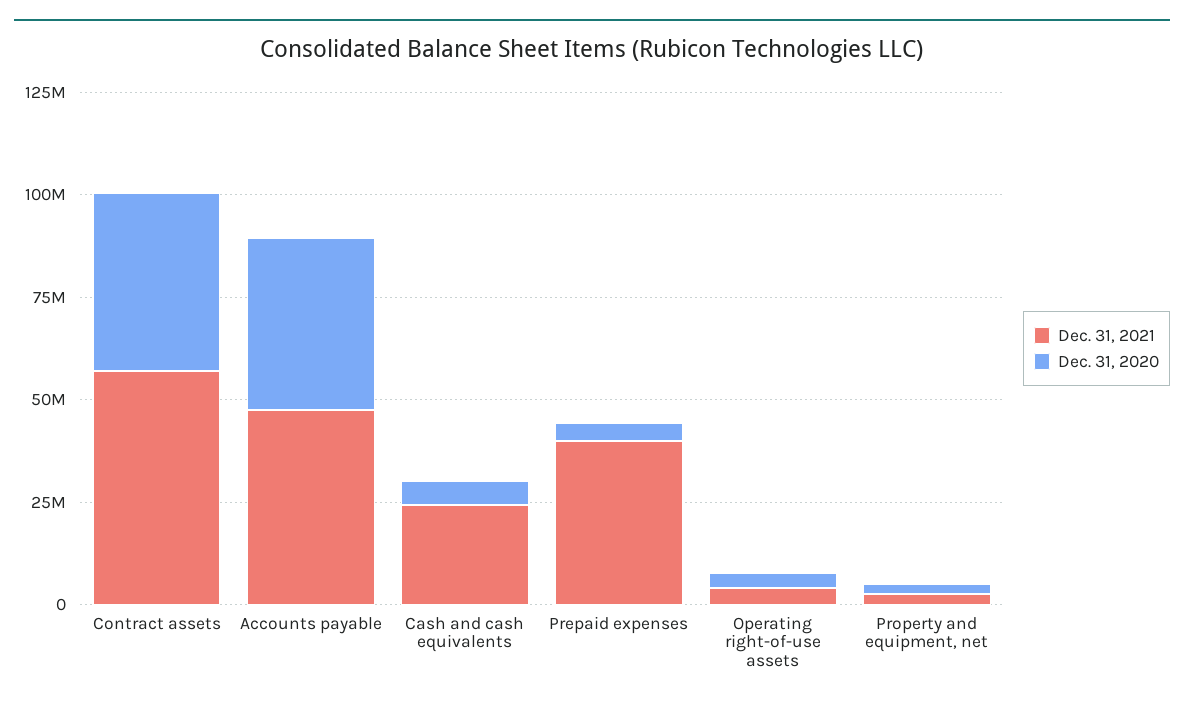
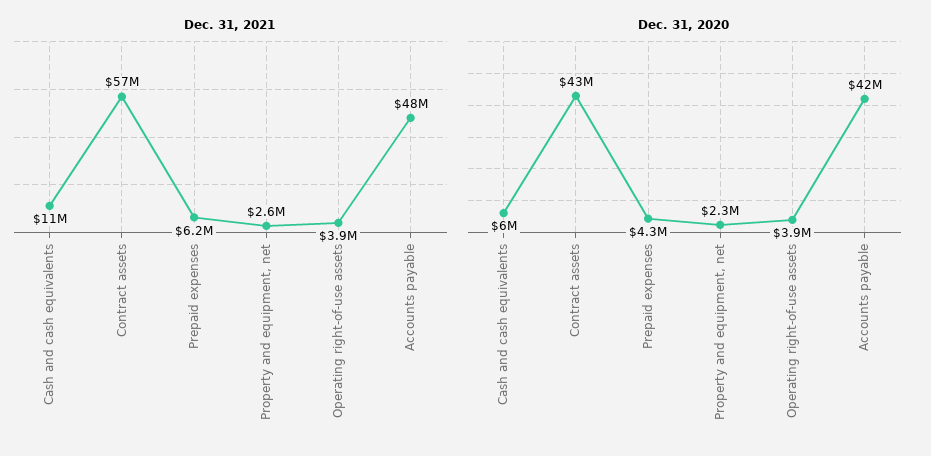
Dec. 31, 2021, Cash and cash equivalents: 25000000 -> 11000000
Dec. 31, 2021, Prepaid expenses: 40000000 -> 6200000

